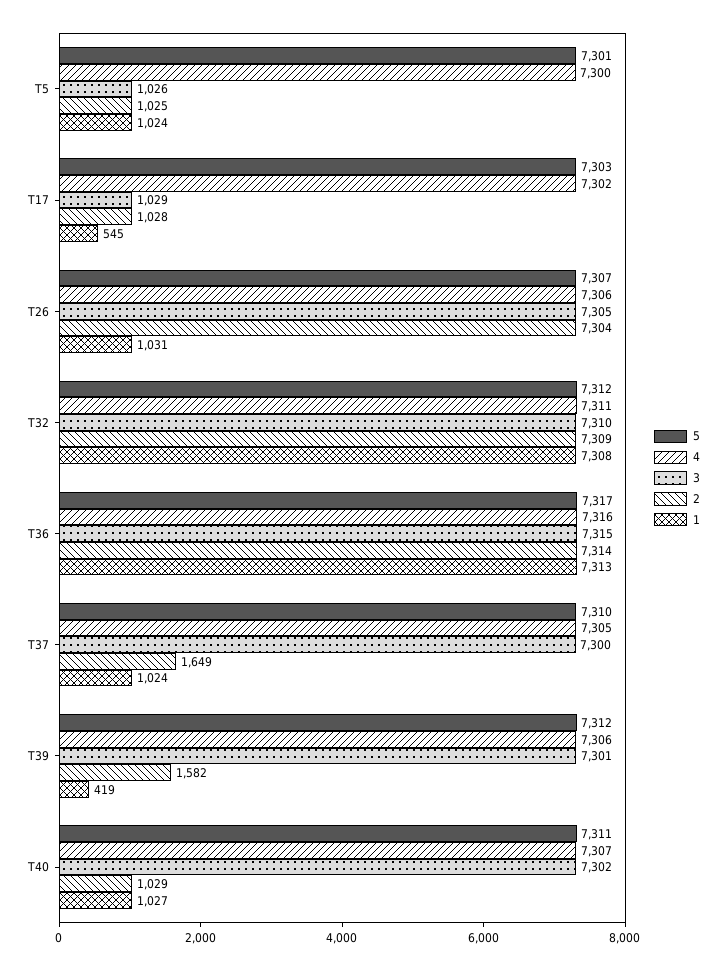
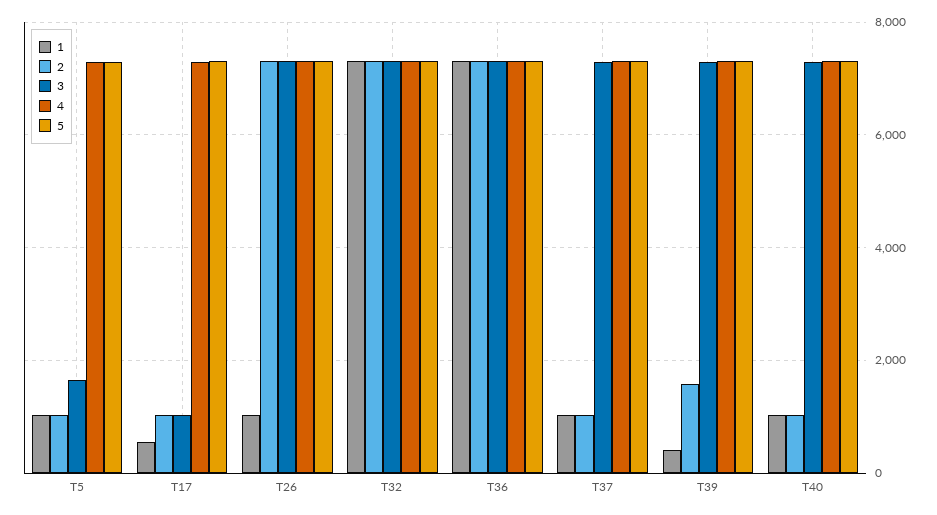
3, T5: 1026 -> 1600
2, T37: 1649 -> 1000

